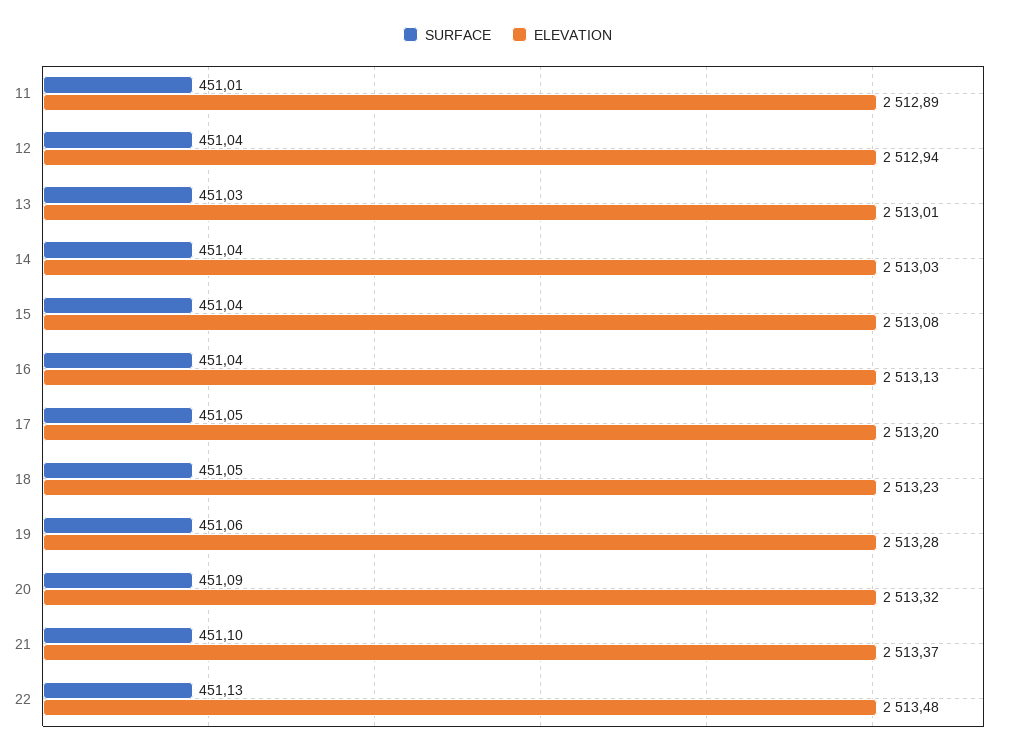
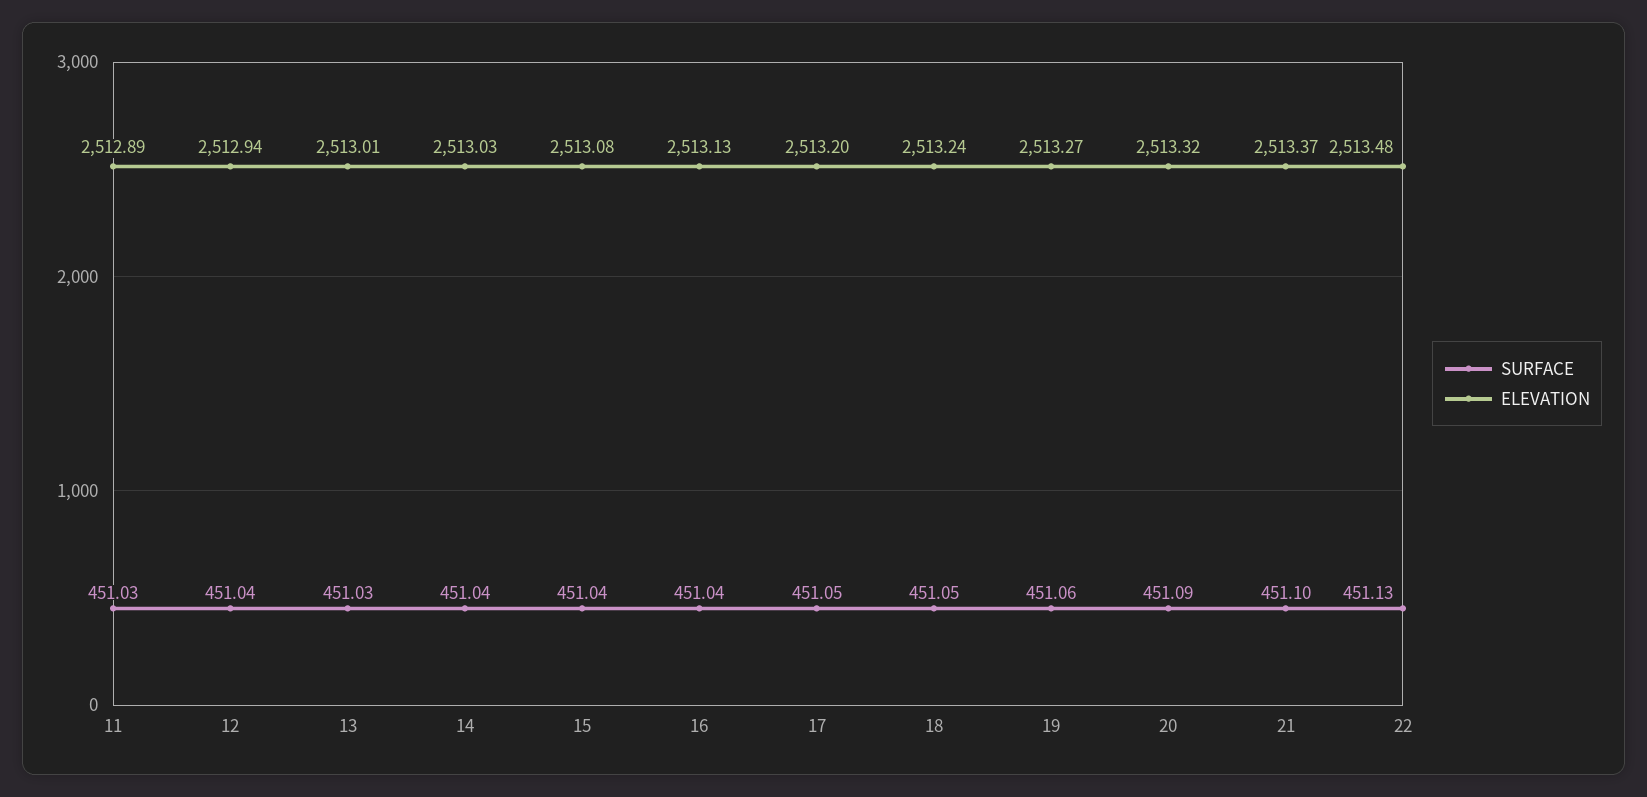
SURFACE, 11: 451.01 -> 451.03
ELEVATION, 18: 2513.23 -> 2513.24
ELEVATION, 19: 2513.28 -> 2513.27

